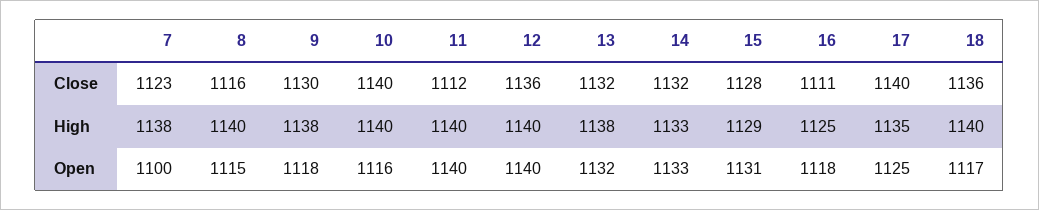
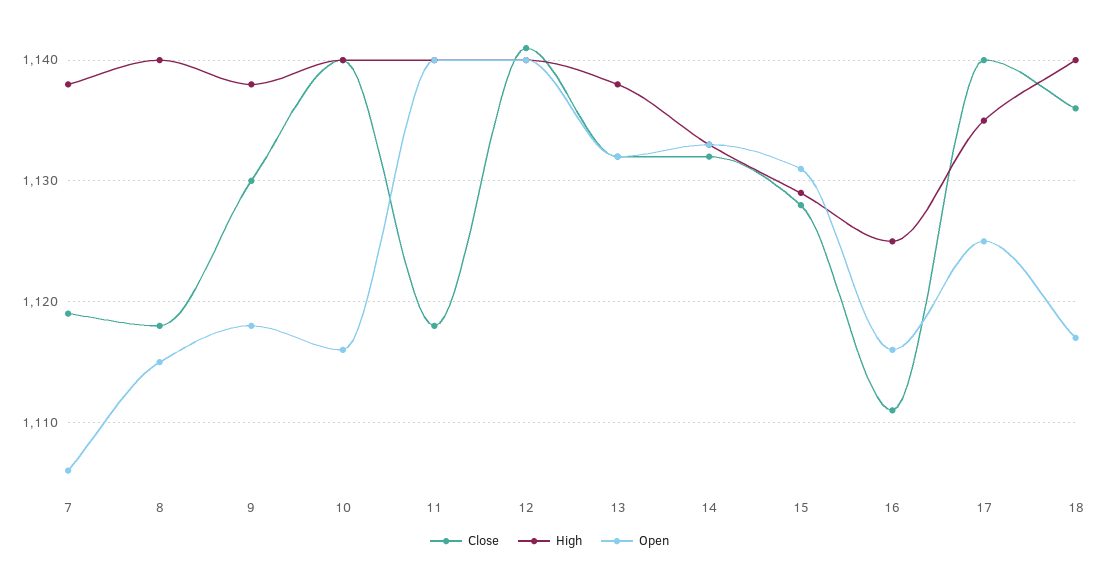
Close, 7: 1123 -> 1119
Close, 8: 1116 -> 1118
Close, 11: 1112 -> 1118
Close, 12: 1136 -> 1141
Open, 7: 1100 -> 1106
Open, 16: 1118 -> 1116

